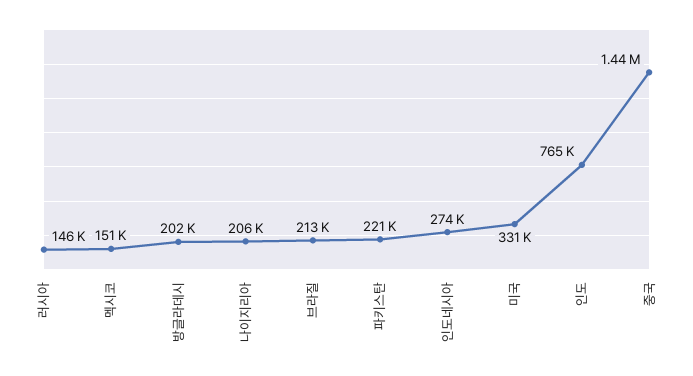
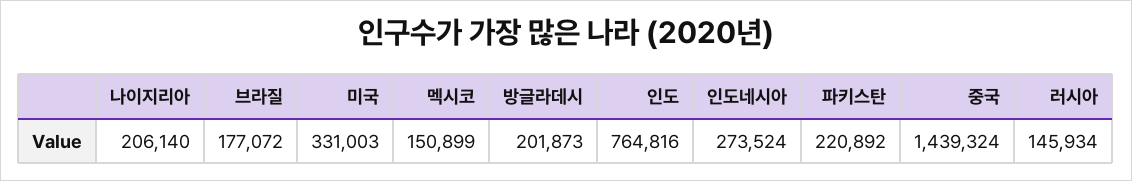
브라질: 213000 -> 177072

